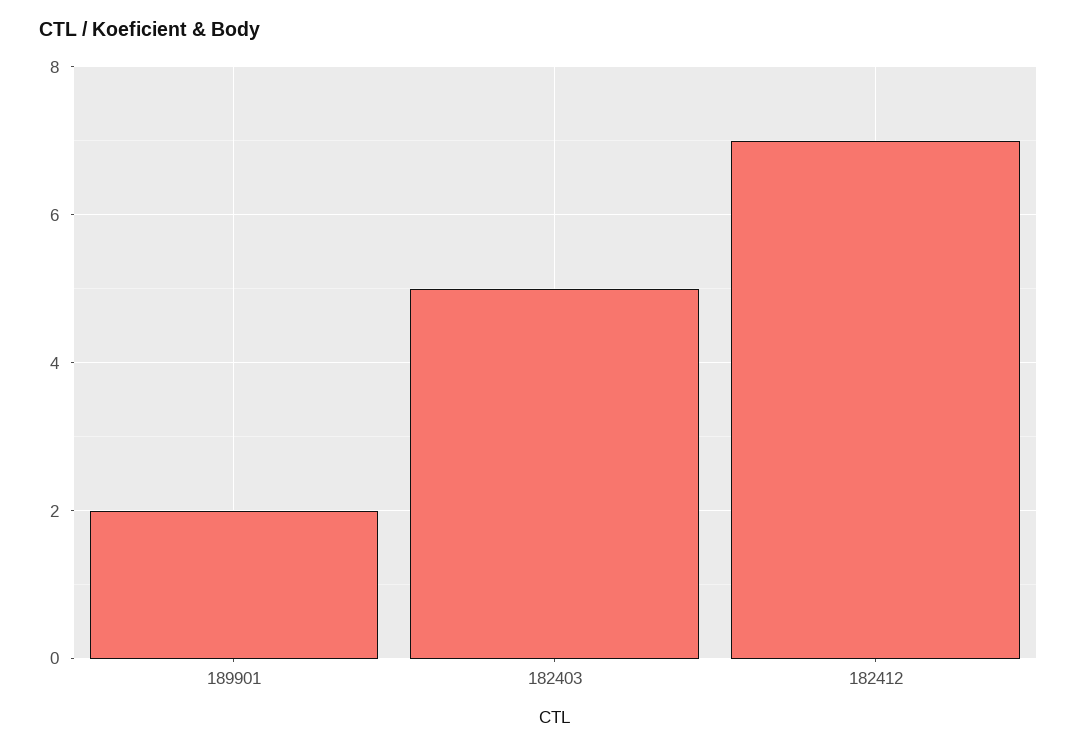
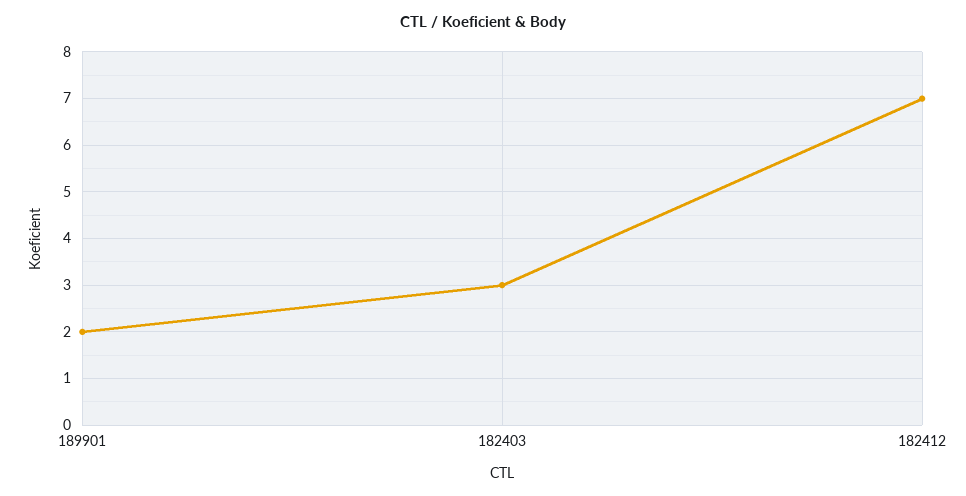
182403: 5 -> 3

